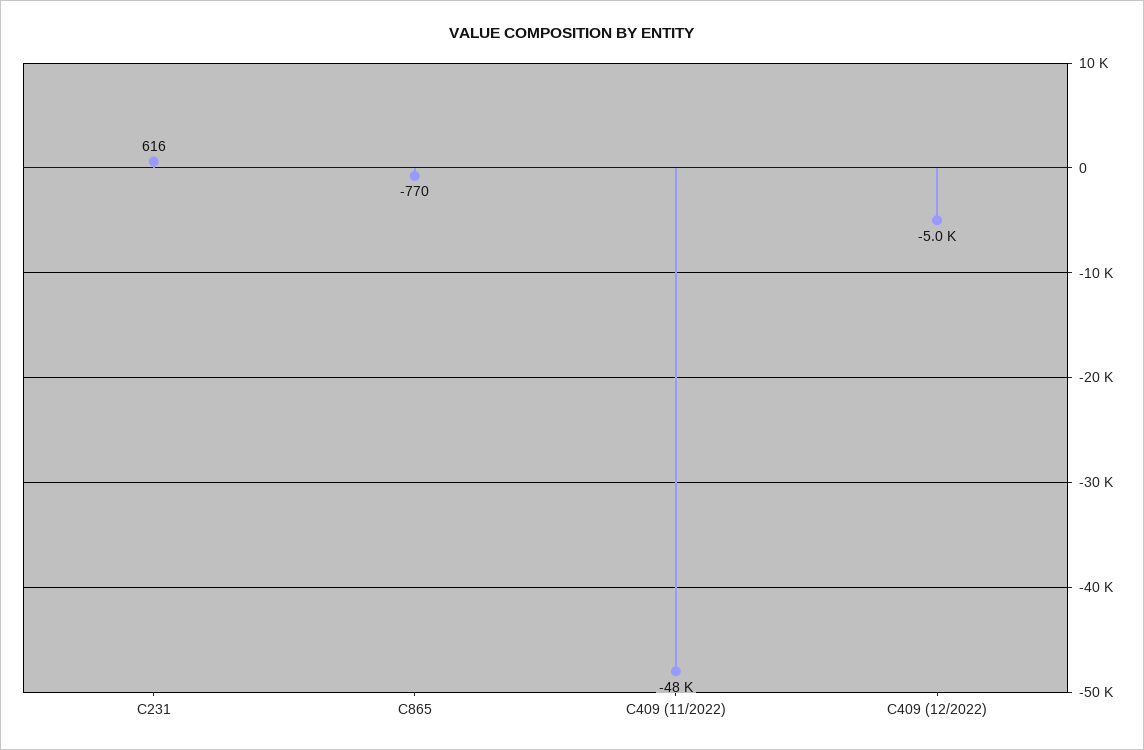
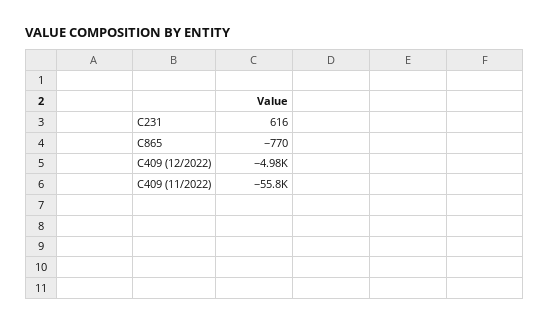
C409 (11/2022): -48000 -> -55800

